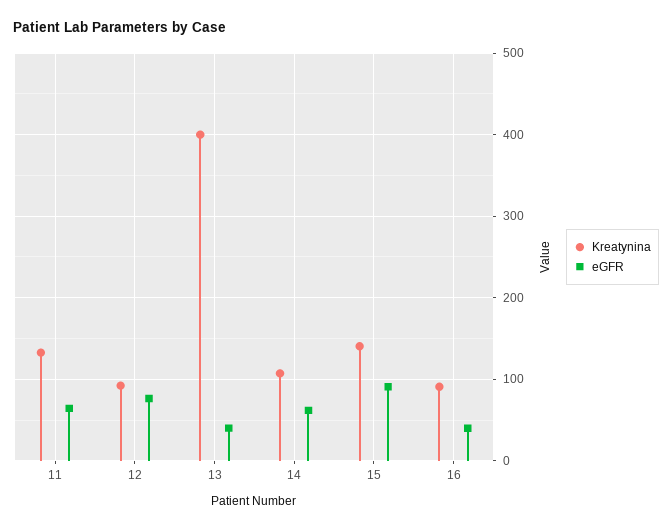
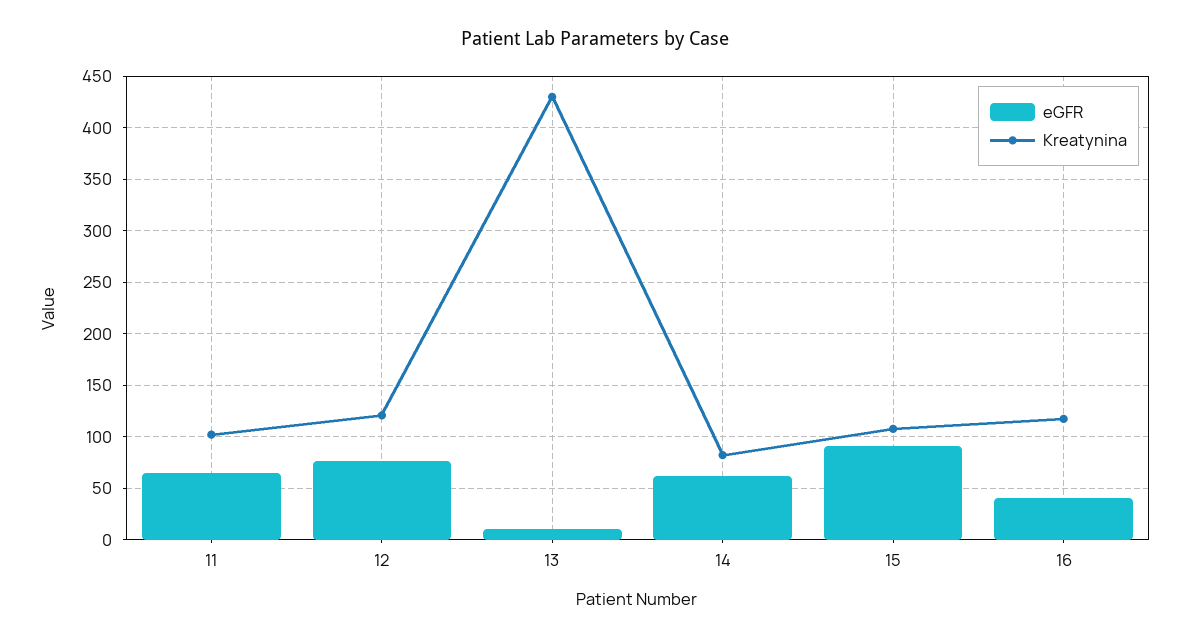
Kreatynina, 11: 130 -> 100
Kreatynina, 12: 90 -> 120
Kreatynina, 13: 400 -> 430
eGFR, 13: 40 -> 10
Kreatynina, 14: 110 -> 80
Kreatynina, 15: 140 -> 110
Kreatynina, 16: 90 -> 120

